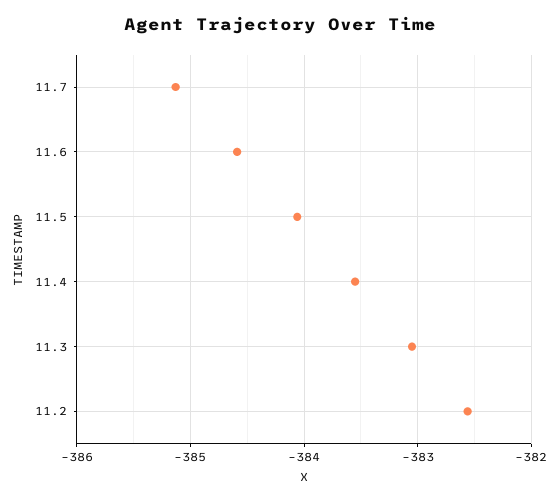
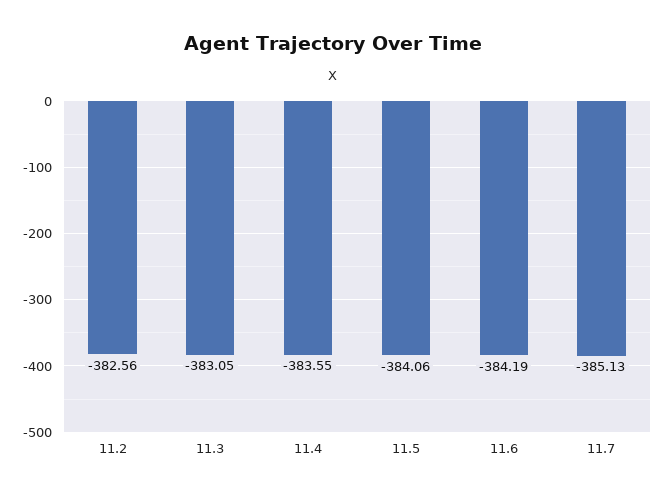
11.6: -384.6 -> -384.19

